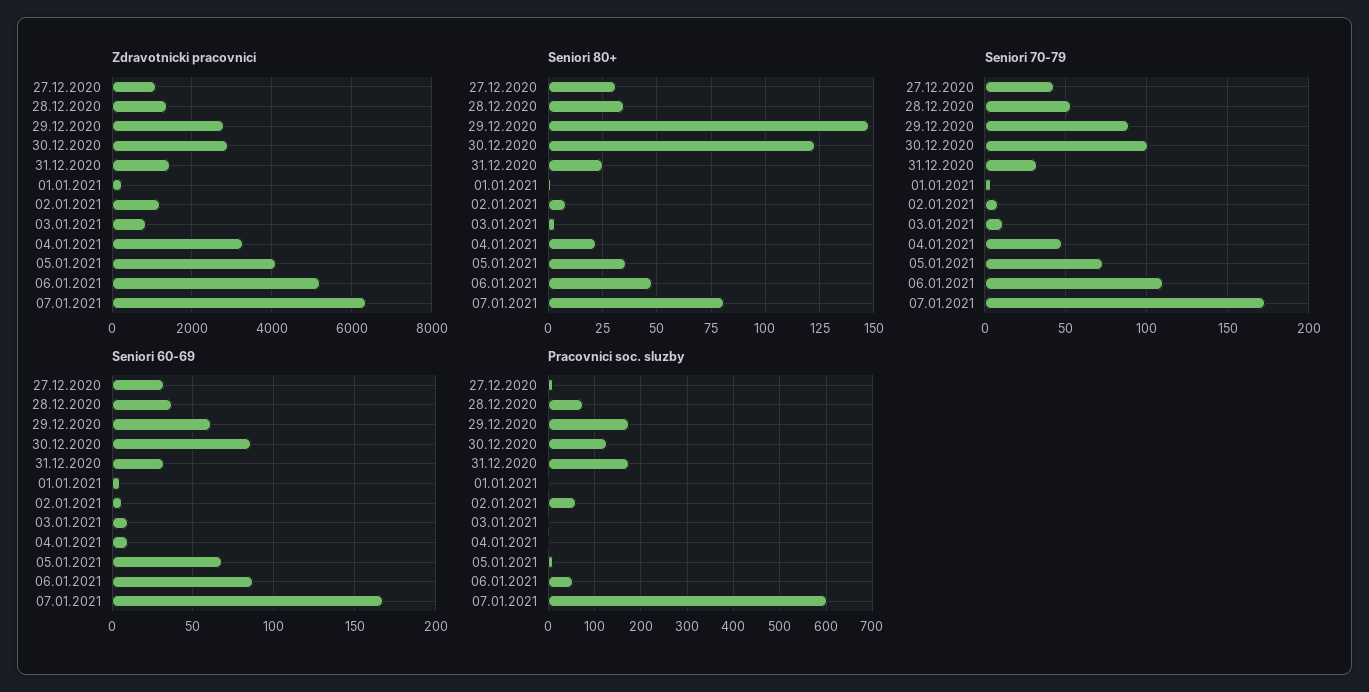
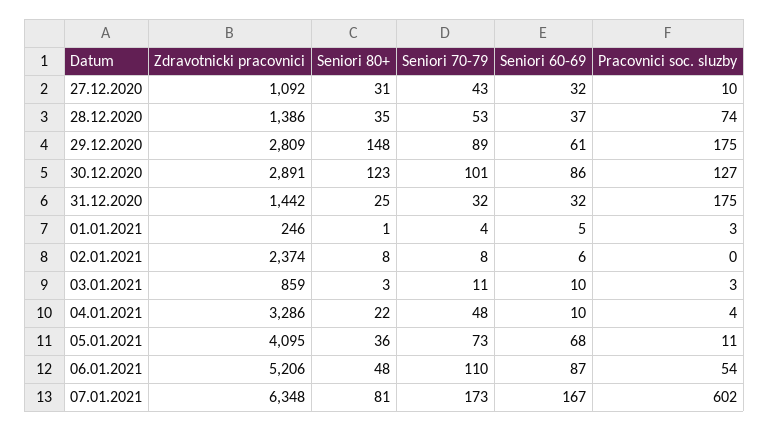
Zdravotnicki pracovnici, 02.01.2021: 1200 -> 2374
Pracovnici soc. sluzby, 02.01.2021: 60 -> 0

